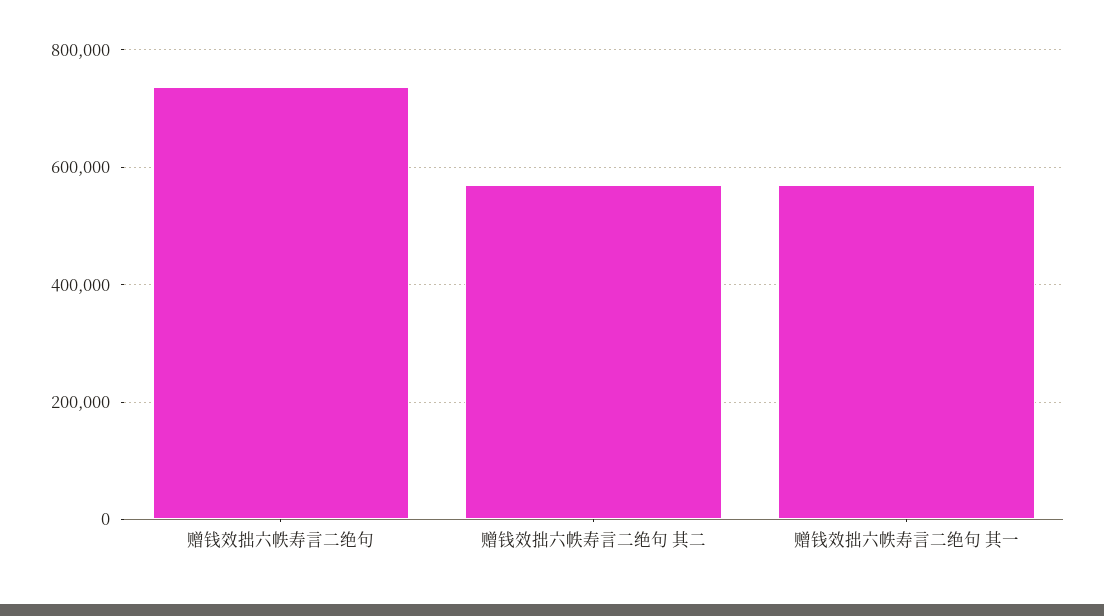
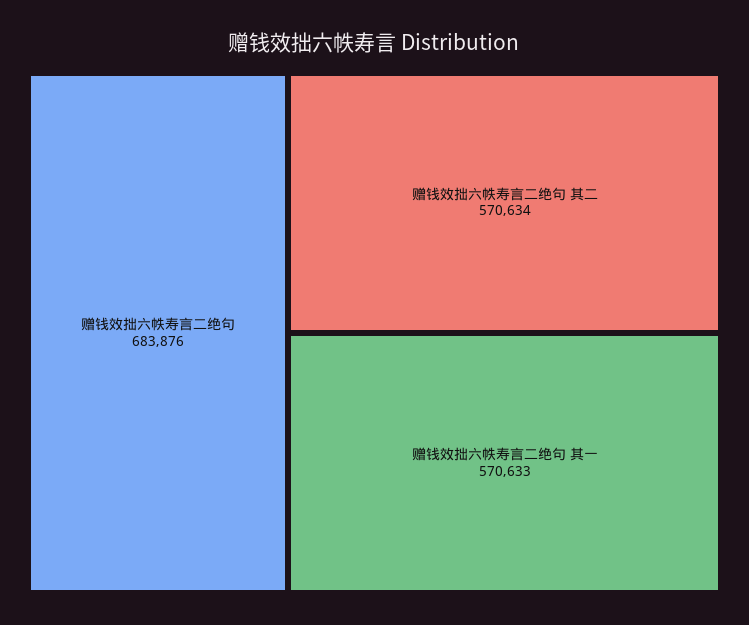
赠钱效拙六帙寿言二绝句: 740000 -> 683876

